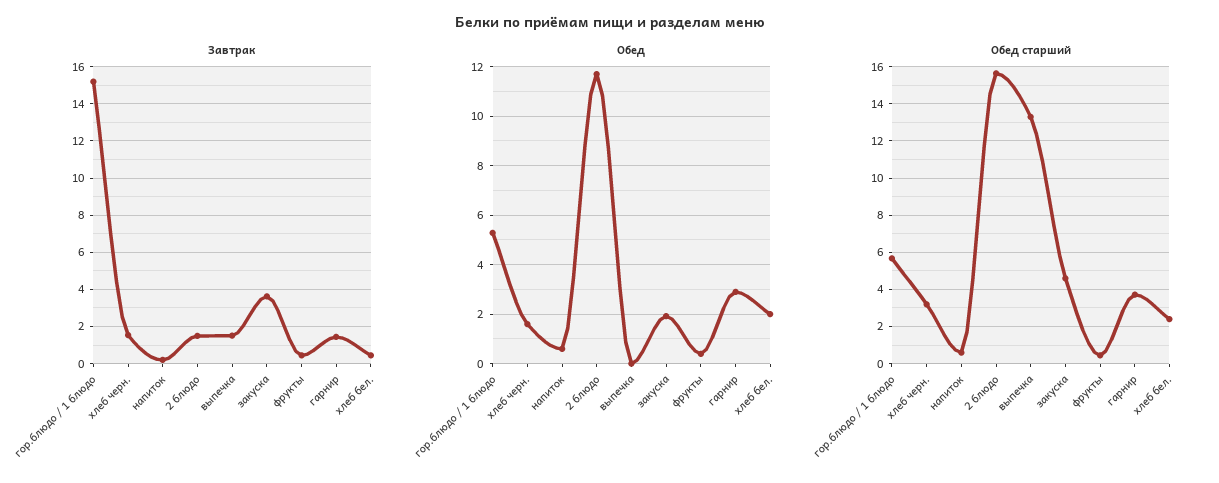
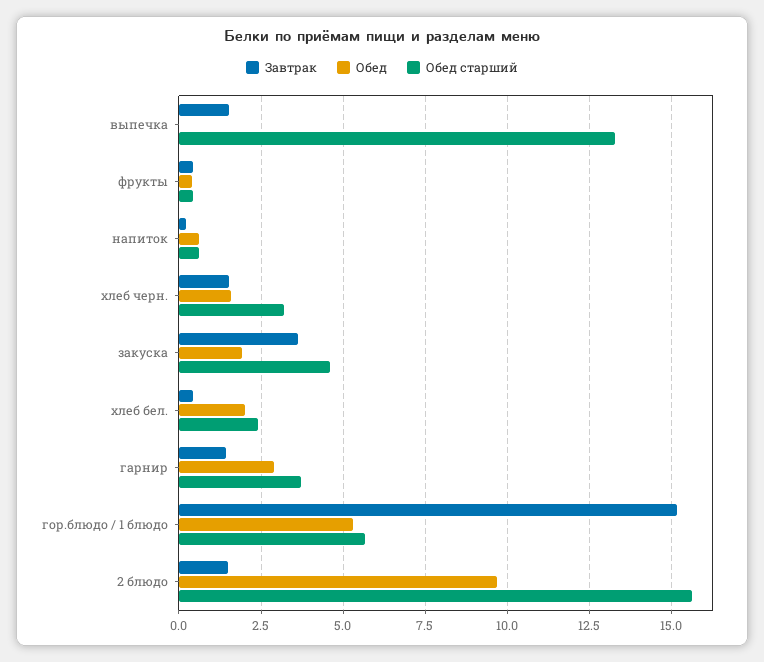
Обед, 2 блюдо: 11.75 -> 9.75

